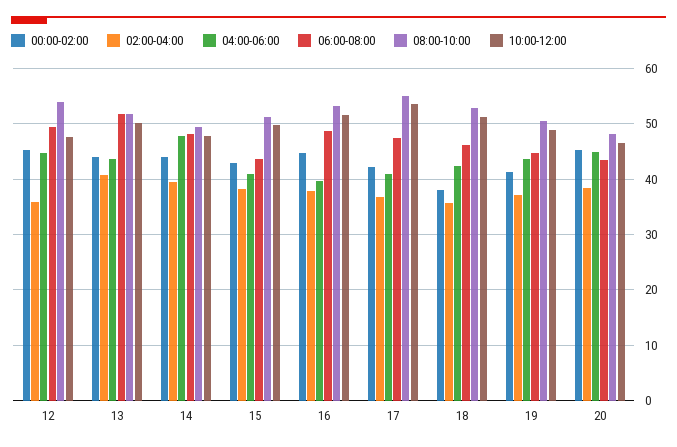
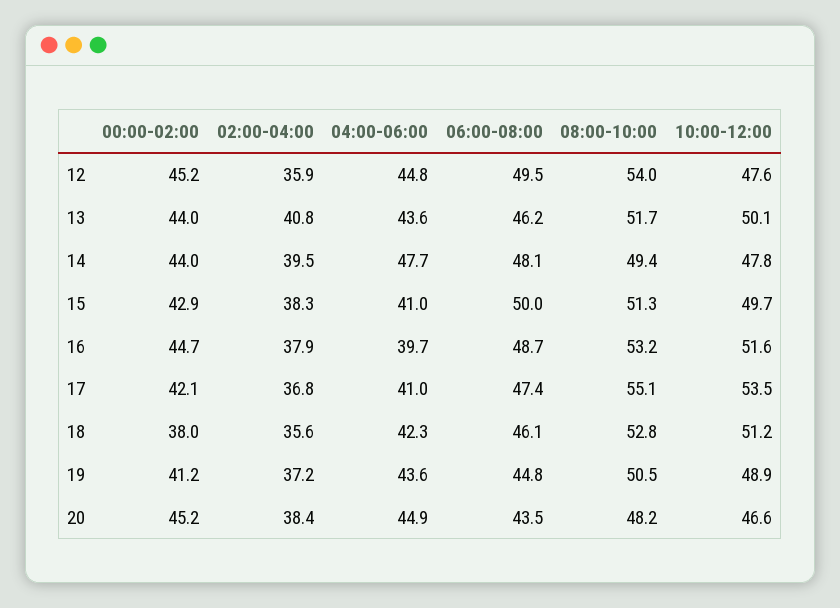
06:00-08:00, 13: 52 -> 46.2
06:00-08:00, 15: 44 -> 50

